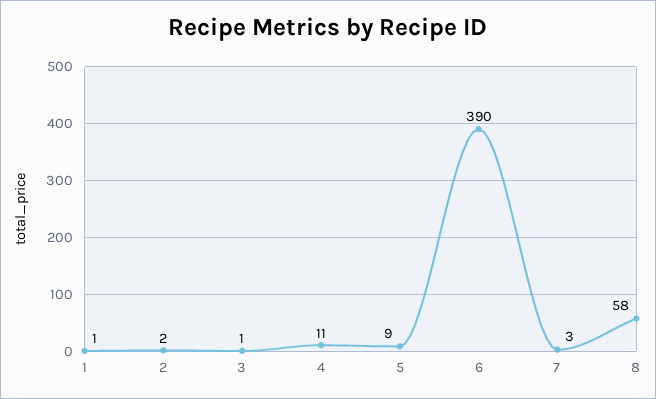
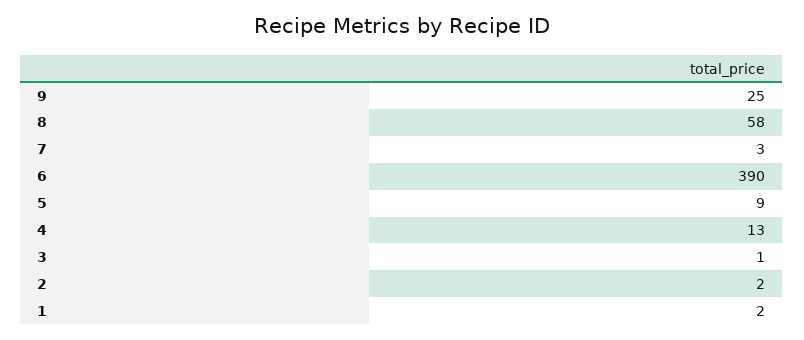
1: 1 -> 2
4: 11 -> 13
9: none -> 25

